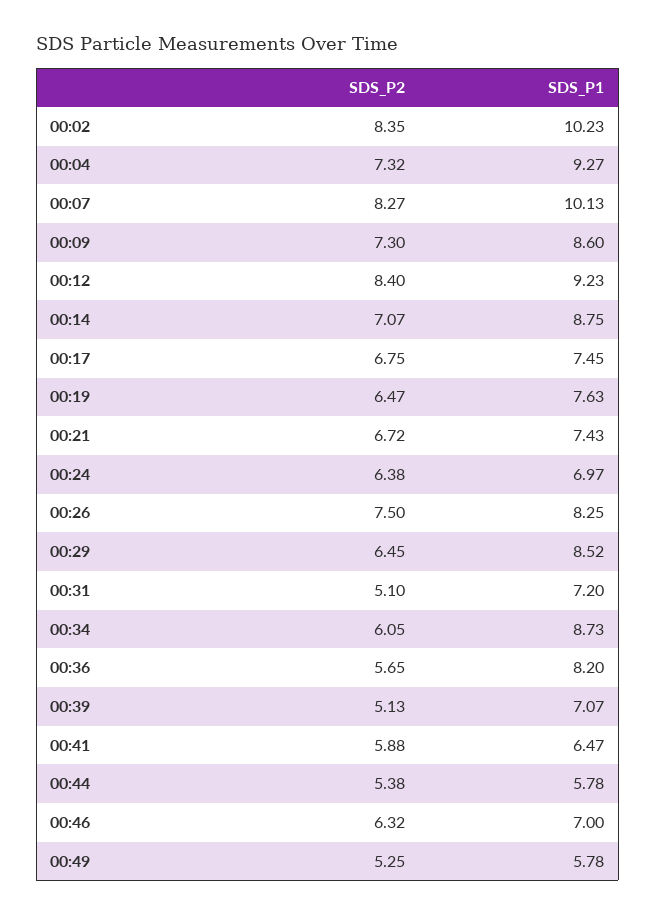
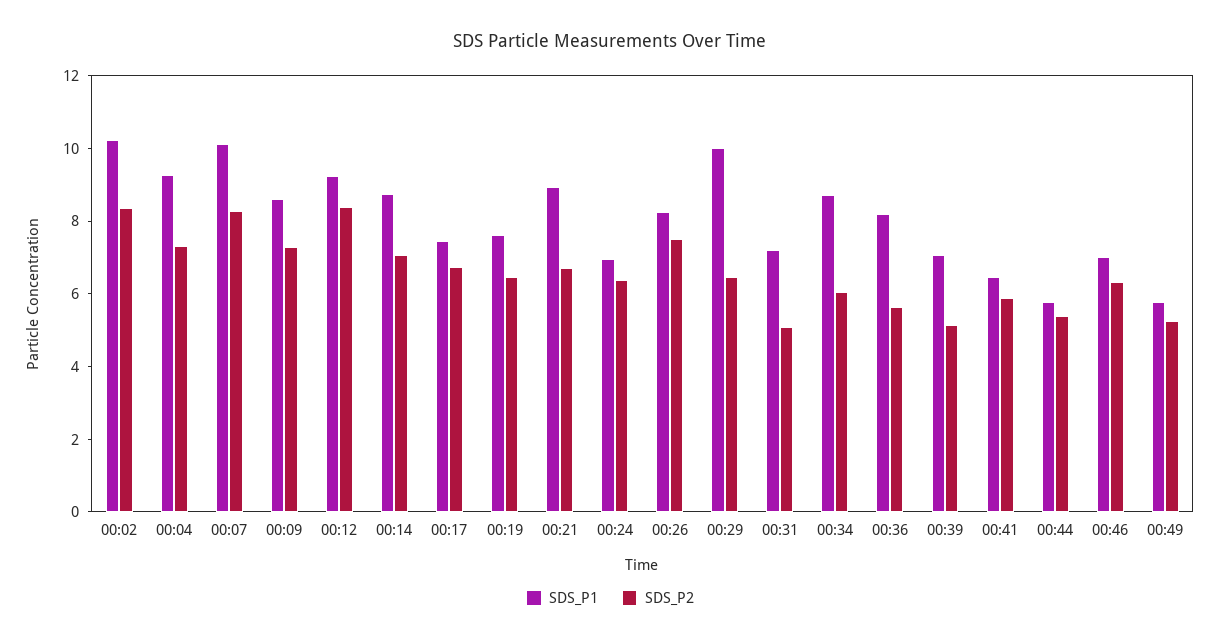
SDS_P1, 00:21: 7.43 -> 9
SDS_P1, 00:29: 8.52 -> 10

